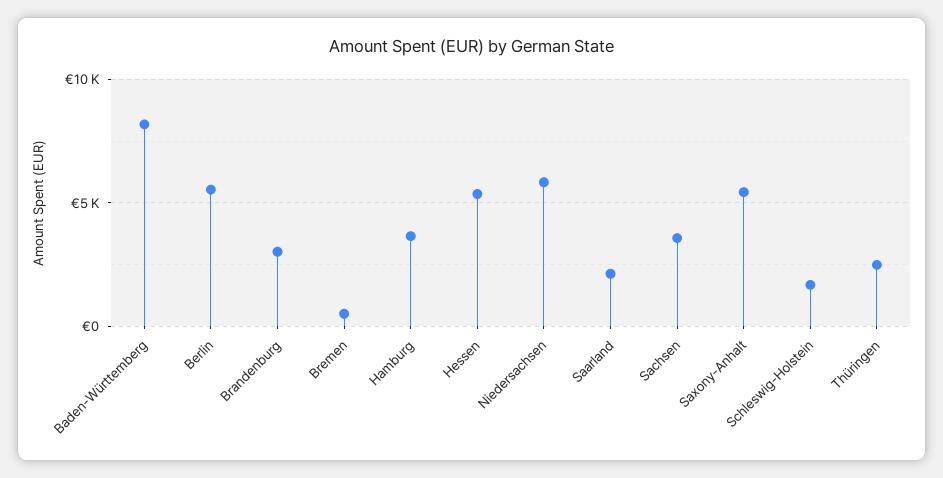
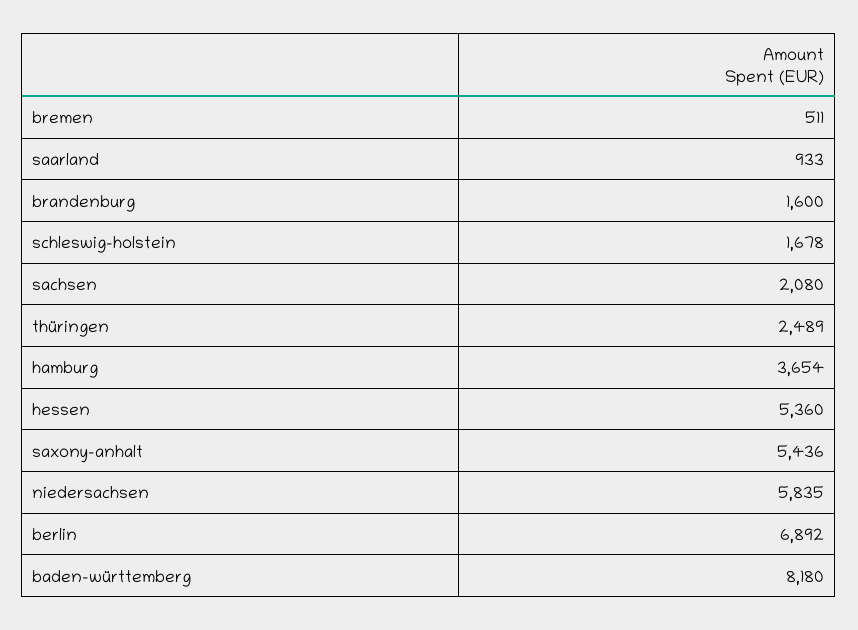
Berlin: 5500 -> 6892
Brandenburg: 3000 -> 1600
Saarland: 2000 -> 933
Sachsen: 3500 -> 2080

